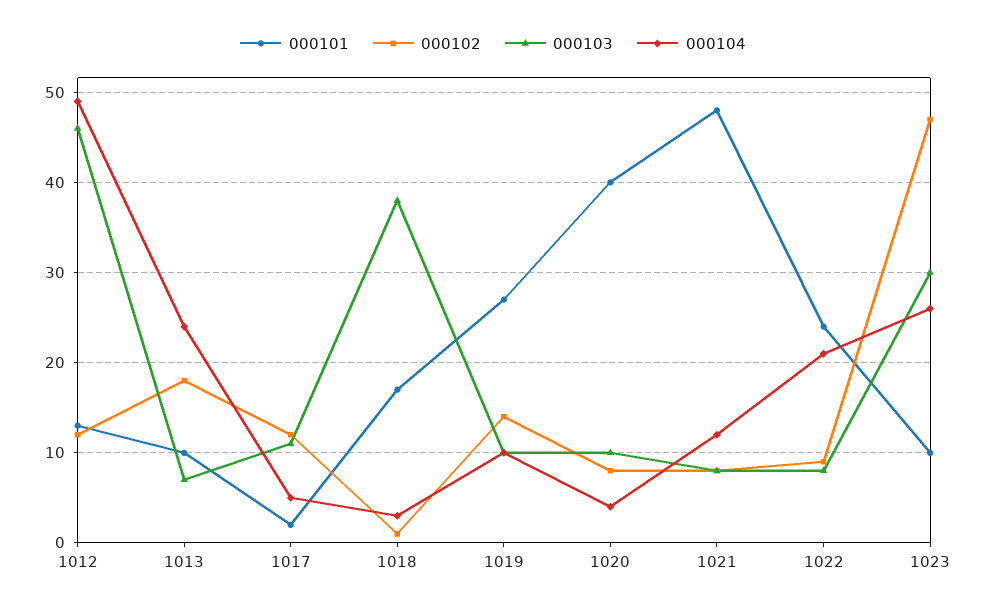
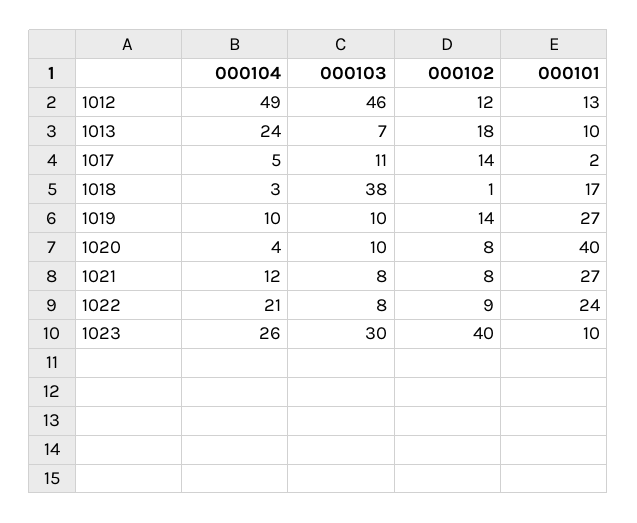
000102, 1017: 12 -> 14
000101, 1021: 48 -> 27
000102, 1023: 47 -> 40

